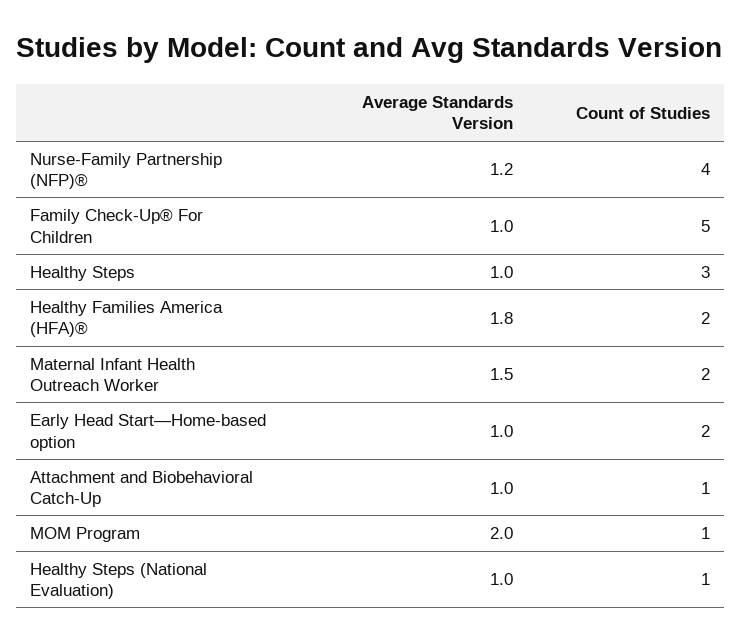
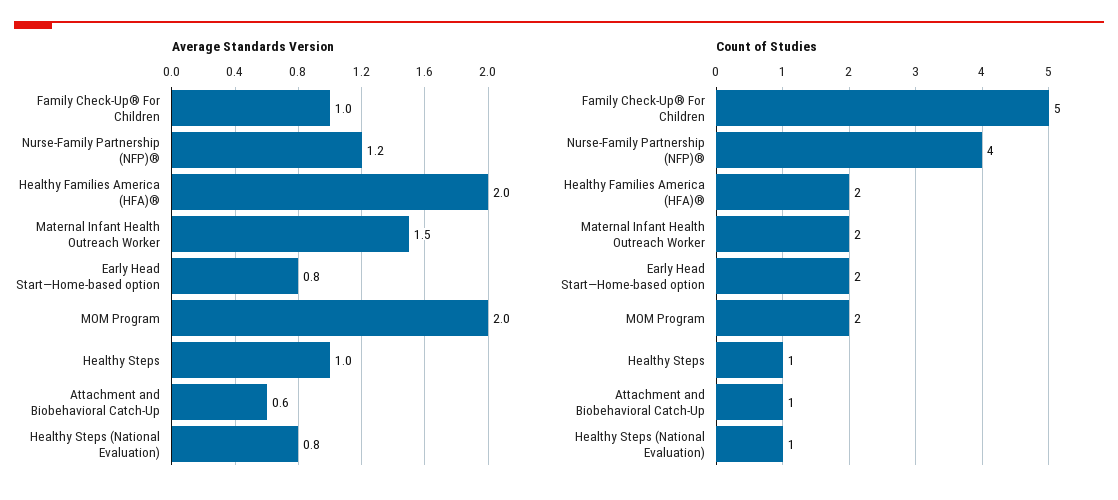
Count of Studies, Healthy Steps: 3 -> 1
Average Standards Version, Healthy Families America (HFA)®: 1.8 -> 2
Average Standards Version, Early Head Start—Home-based option: 1 -> 0.8
Average Standards Version, Attachment and Biobehavioral Catch-Up: 1 -> 0.6
Count of Studies, MOM Program: 1 -> 2
Average Standards Version, Healthy Steps (National Evaluation): 1 -> 0.8

